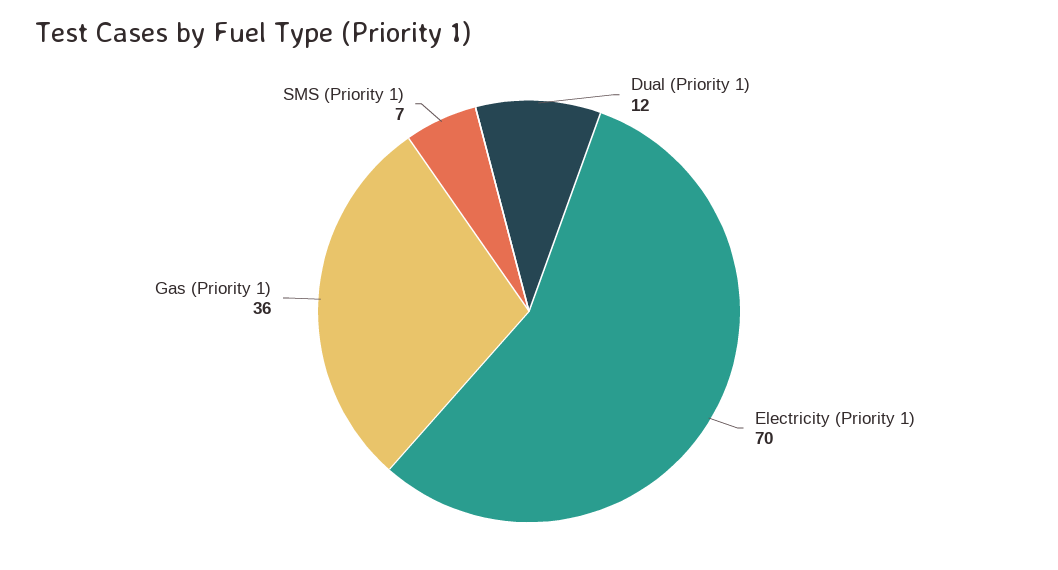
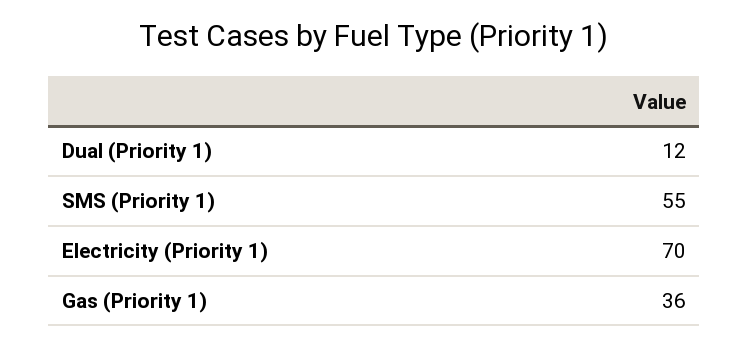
SMS (Priority 1): 7 -> 55

